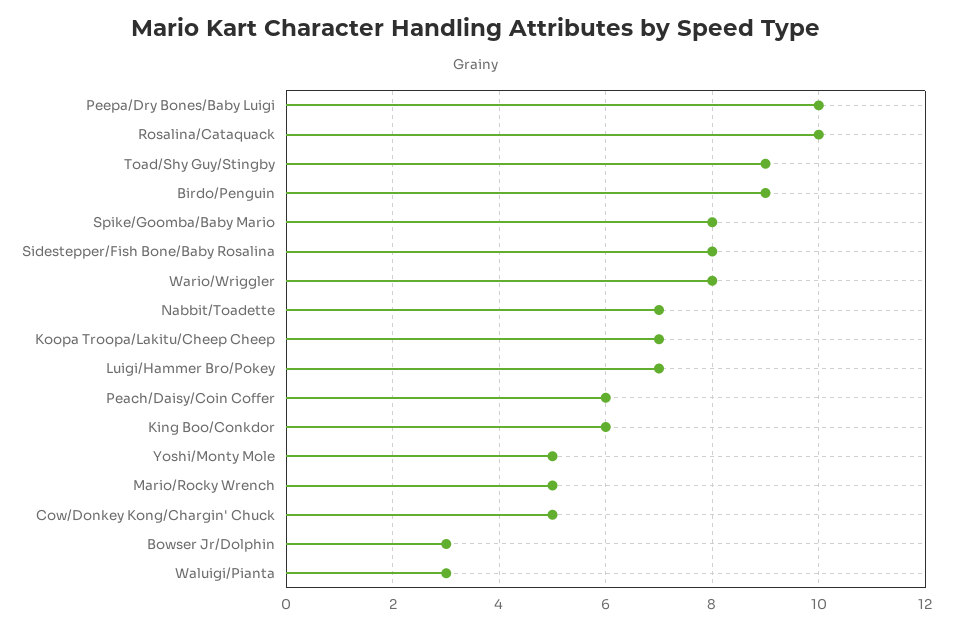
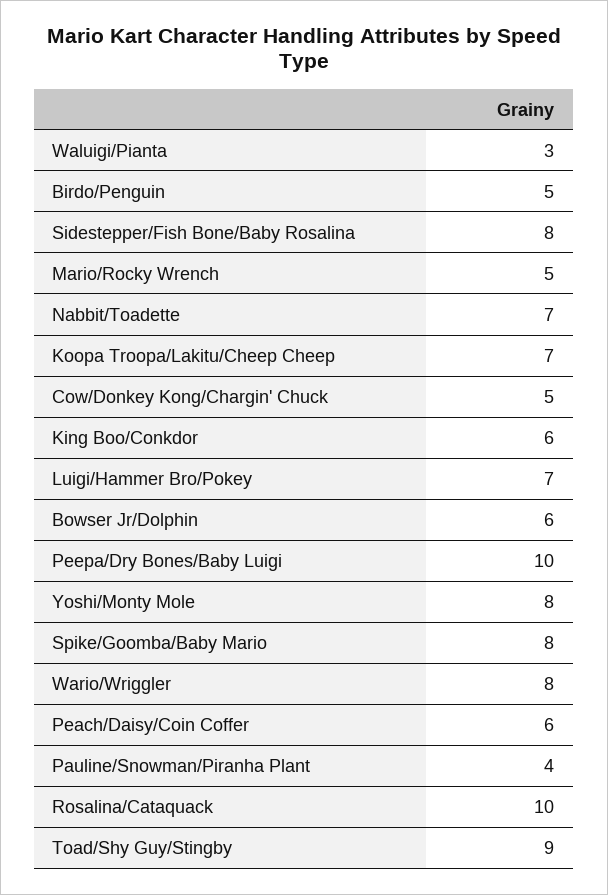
Birdo/Penguin: 9 -> 5
Yoshi/Monty Mole: 5 -> 8
Bowser Jr/Dolphin: 3 -> 6
Pauline/Snowman/Piranha Plant: none -> 4

